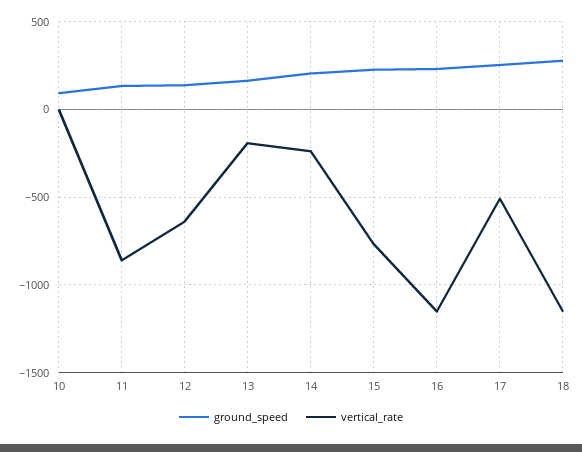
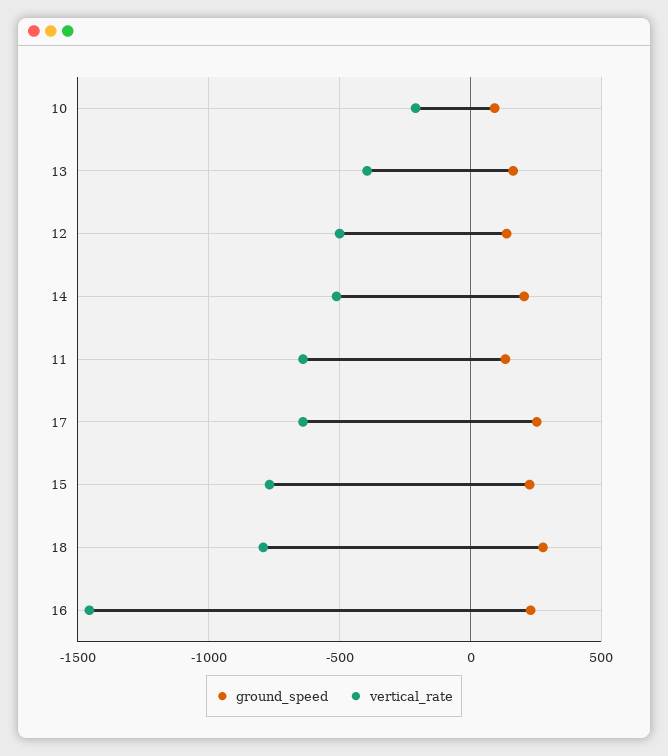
vertical_rate, 10: 0 -> -200
vertical_rate, 11: -850 -> -650
vertical_rate, 12: -650 -> -500
vertical_rate, 13: -200 -> -400
vertical_rate, 14: -250 -> -500
vertical_rate, 16: -1150 -> -1450
vertical_rate, 17: -500 -> -650
vertical_rate, 18: -1150 -> -800

